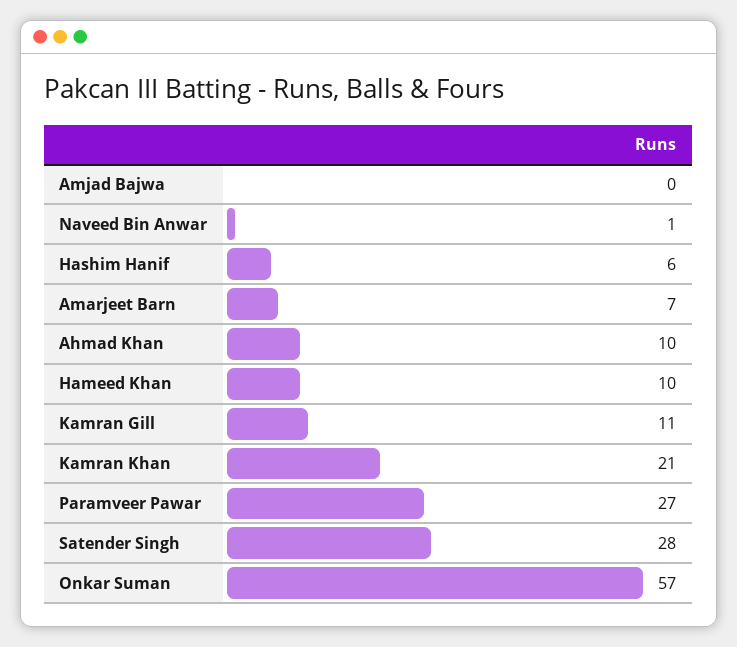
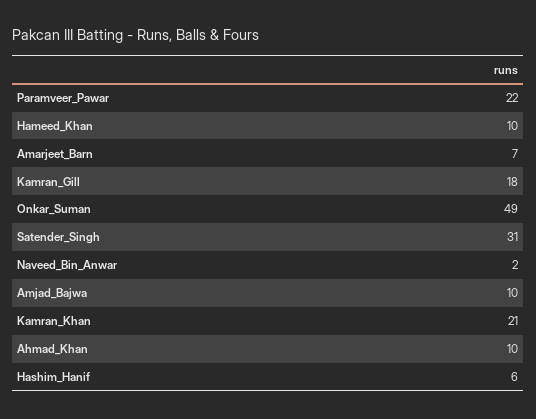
Amjad Bajwa: 0 -> 10
Naveed Bin Anwar: 1 -> 2
Kamran Gill: 11 -> 18
Paramveer Pawar: 27 -> 22
Satender Singh: 28 -> 31
Onkar Suman: 57 -> 49

